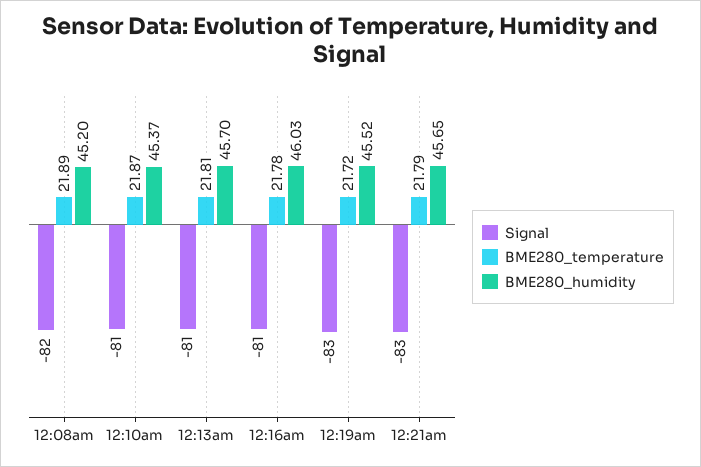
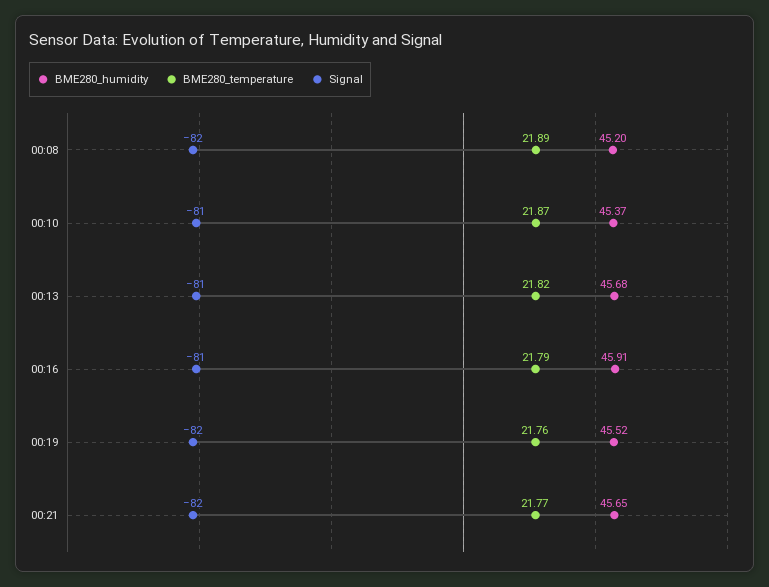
BME280_temperature, 12:13am: 21.81 -> 21.82
BME280_humidity, 12:13am: 45.7 -> 45.68
BME280_temperature, 12:16am: 21.78 -> 21.79
BME280_humidity, 12:16am: 46.03 -> 45.91
Signal, 12:19am: -83 -> -82
BME280_temperature, 12:19am: 21.72 -> 21.76
Signal, 12:21am: -83 -> -82
BME280_temperature, 12:21am: 21.79 -> 21.77

